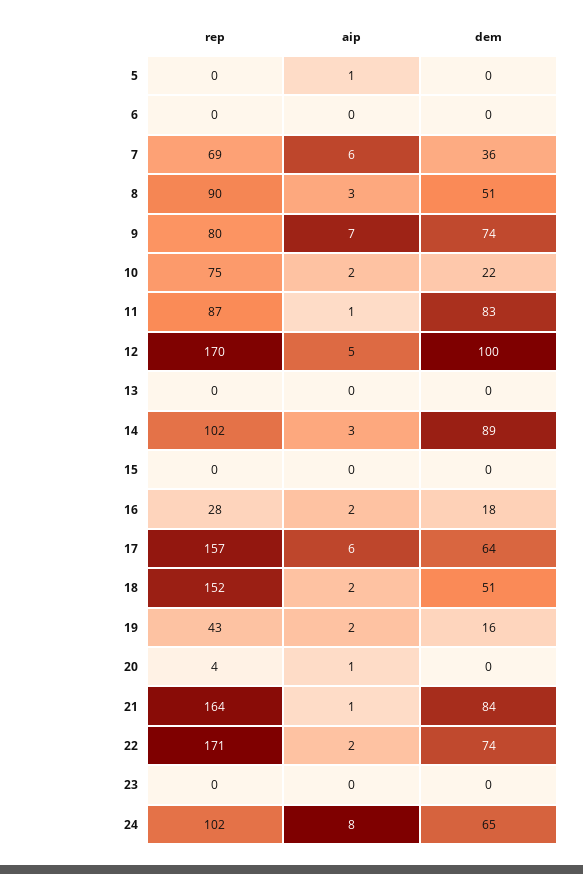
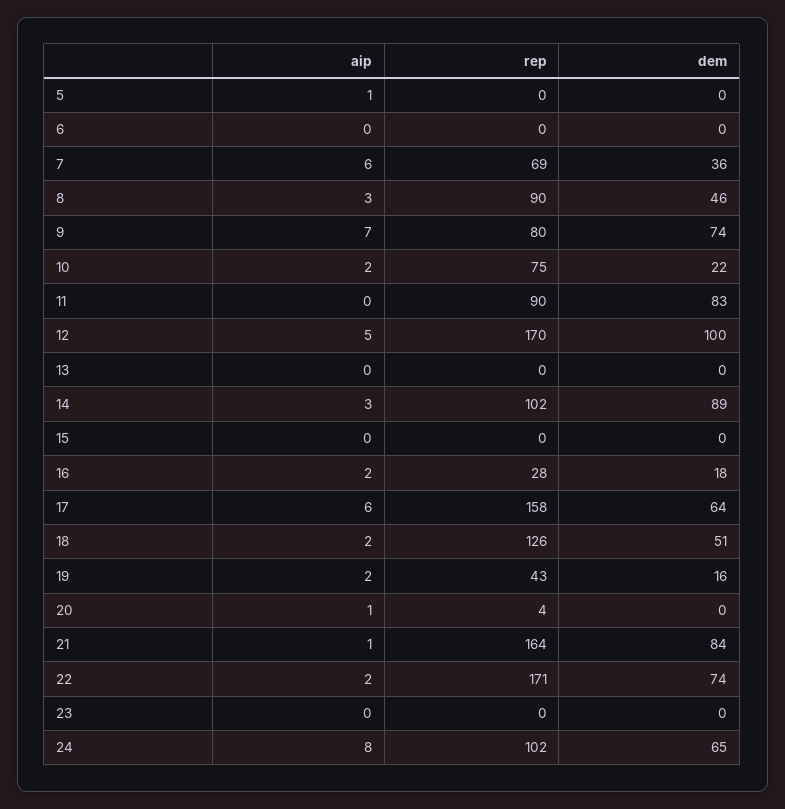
dem, 8: 51 -> 46
rep, 11: 87 -> 90
aip, 11: 1 -> 0
rep, 17: 157 -> 158
rep, 18: 152 -> 126

